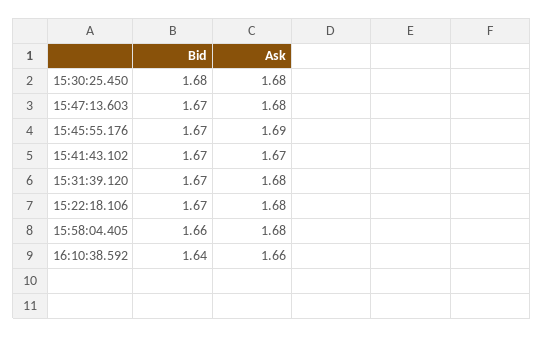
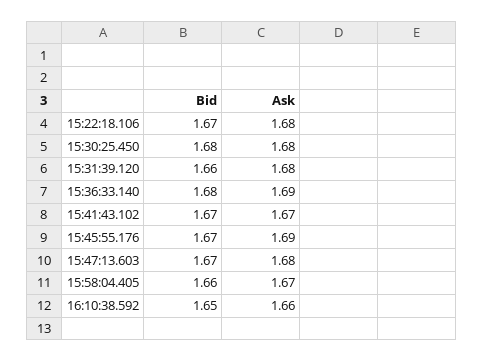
Bid, 15:31:39.120: 1.67 -> 1.66
Ask, 15:58:04.405: 1.68 -> 1.67
Bid, 16:10:38.592: 1.64 -> 1.65
Bid, 15:36:33.140: none -> 1.68
Ask, 15:36:33.140: none -> 1.69

